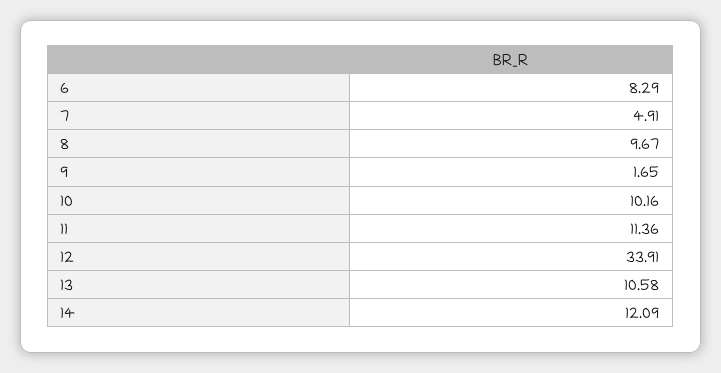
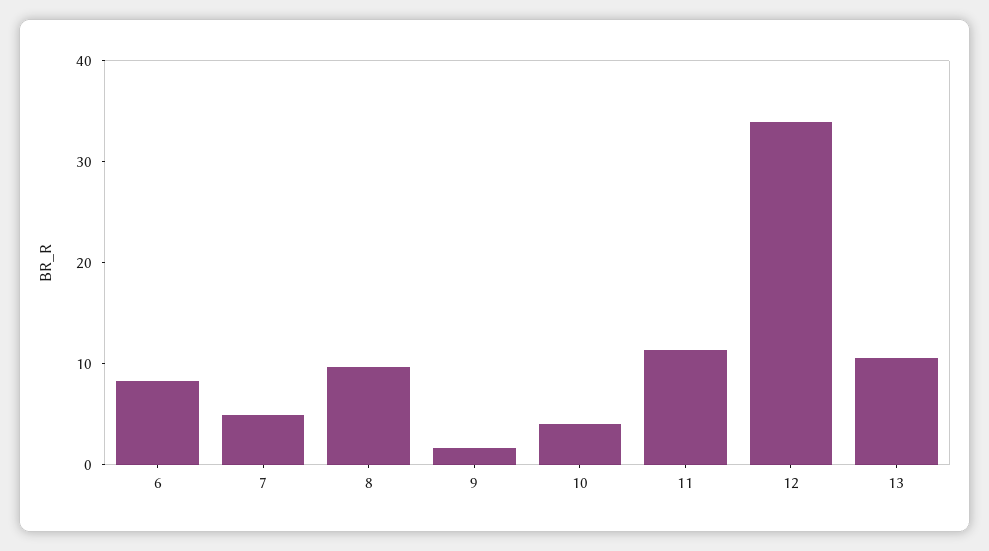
10: 10.16 -> 4
14: 12.09 -> none

